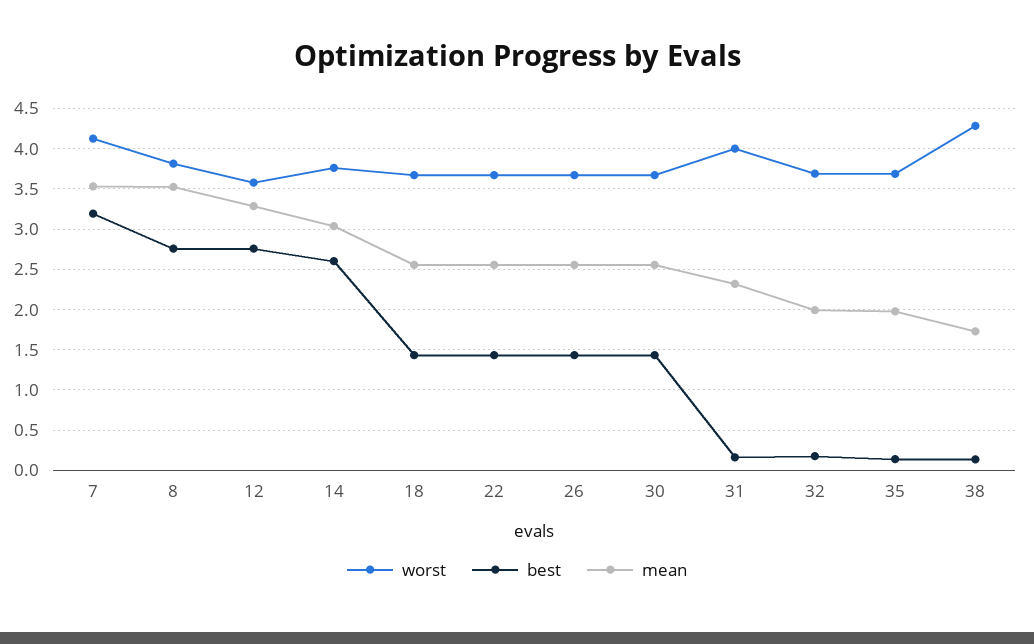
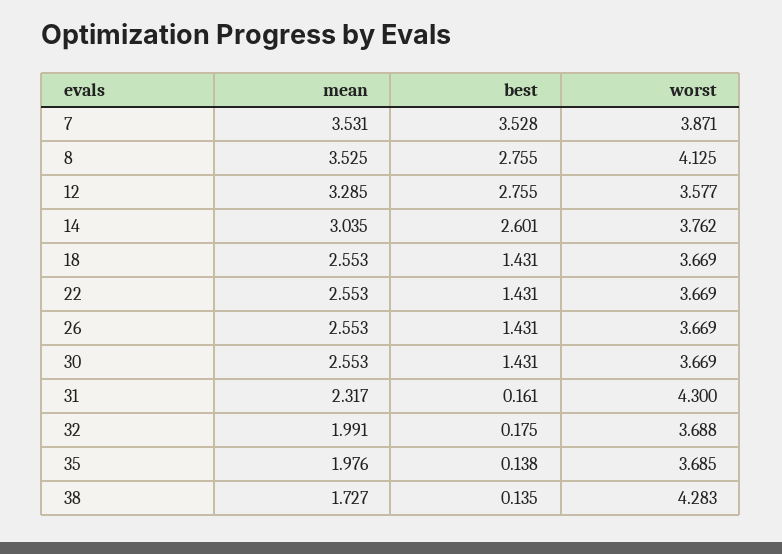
worst, 7: 4.1 -> 3.871
best, 7: 3.2 -> 3.528
worst, 8: 3.8 -> 4.125
worst, 31: 4 -> 4.3

